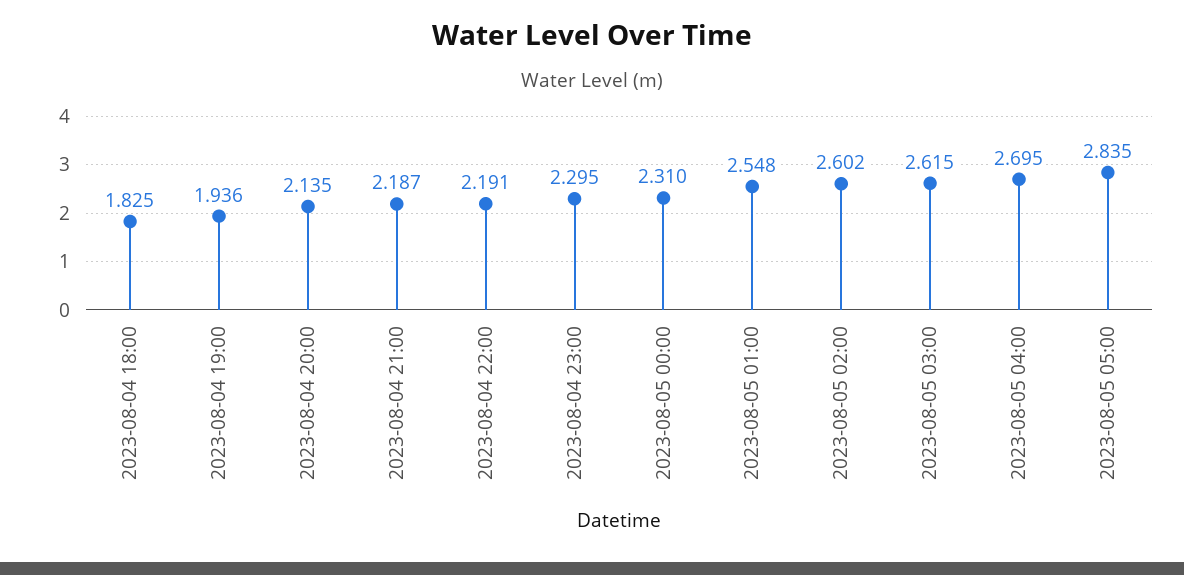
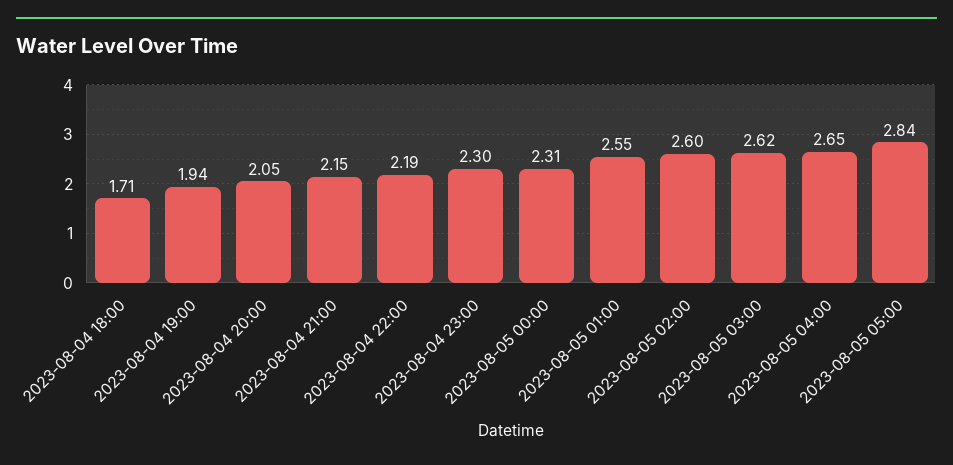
2023-08-04 18:00: 1.825 -> 1.71
2023-08-04 20:00: 2.135 -> 2.05
2023-08-04 21:00: 2.187 -> 2.15
2023-08-05 04:00: 2.695 -> 2.65

